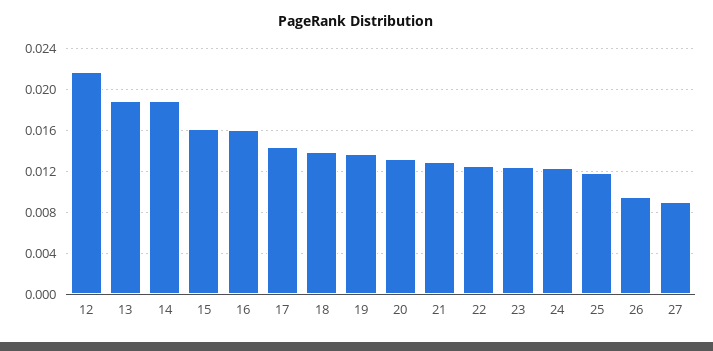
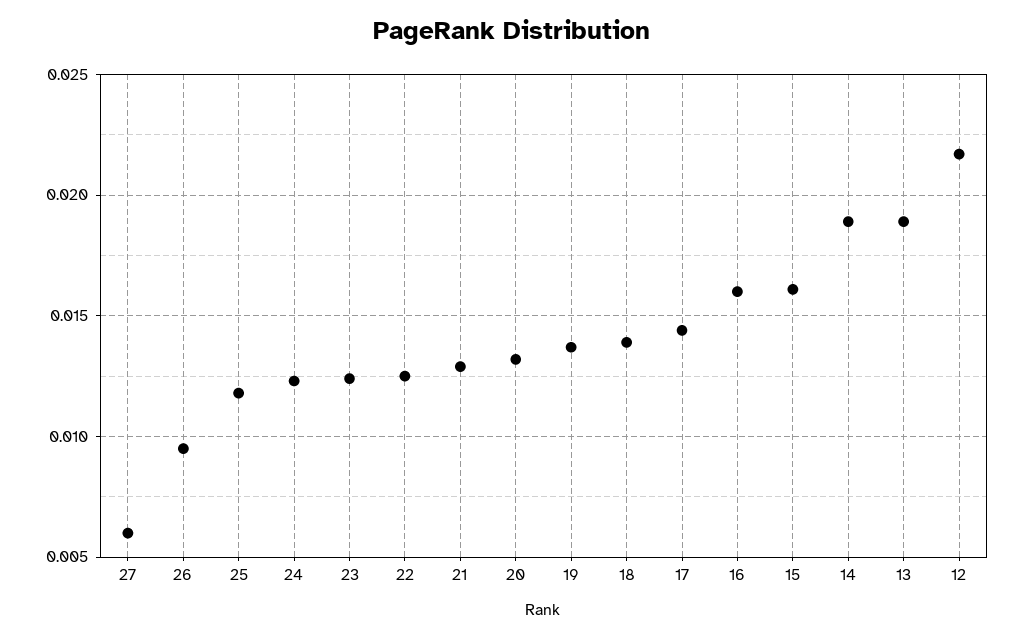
27: 0.009 -> 0.006

